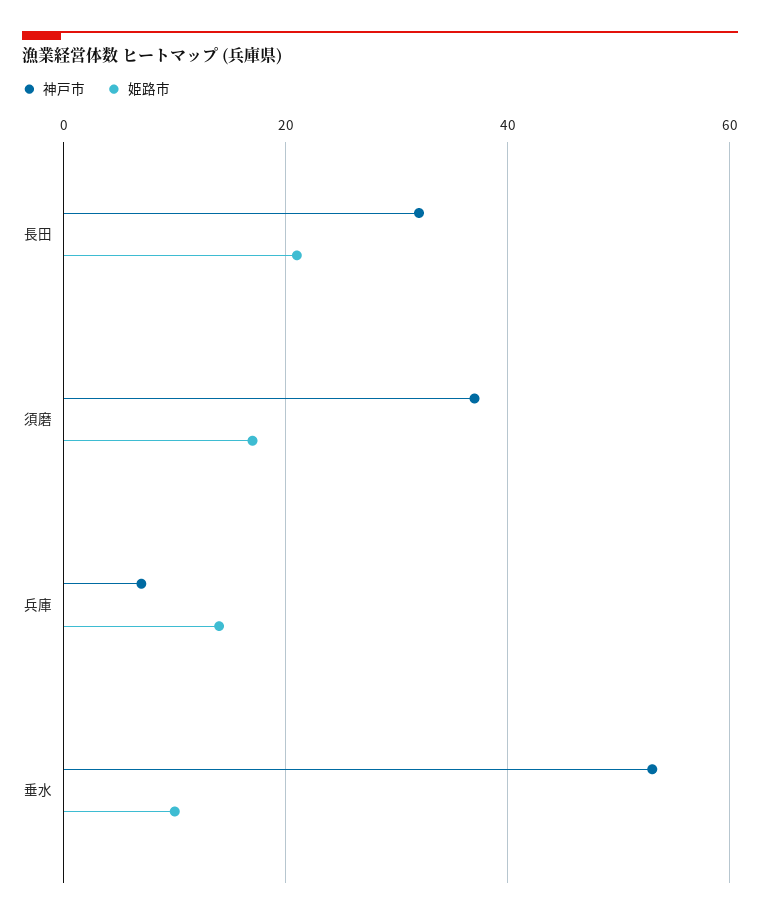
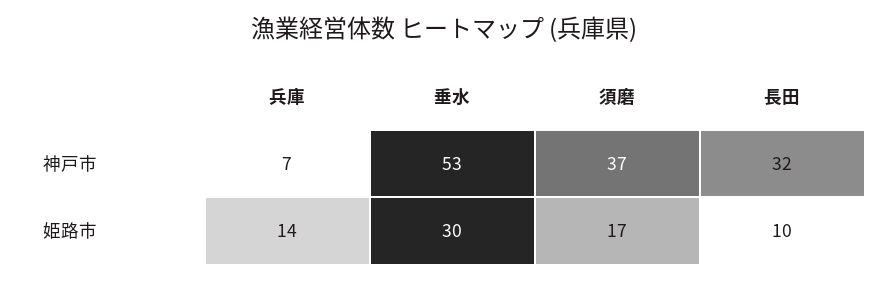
姫路市, 長田: 20 -> 10
姫路市, 垂水: 10 -> 30

